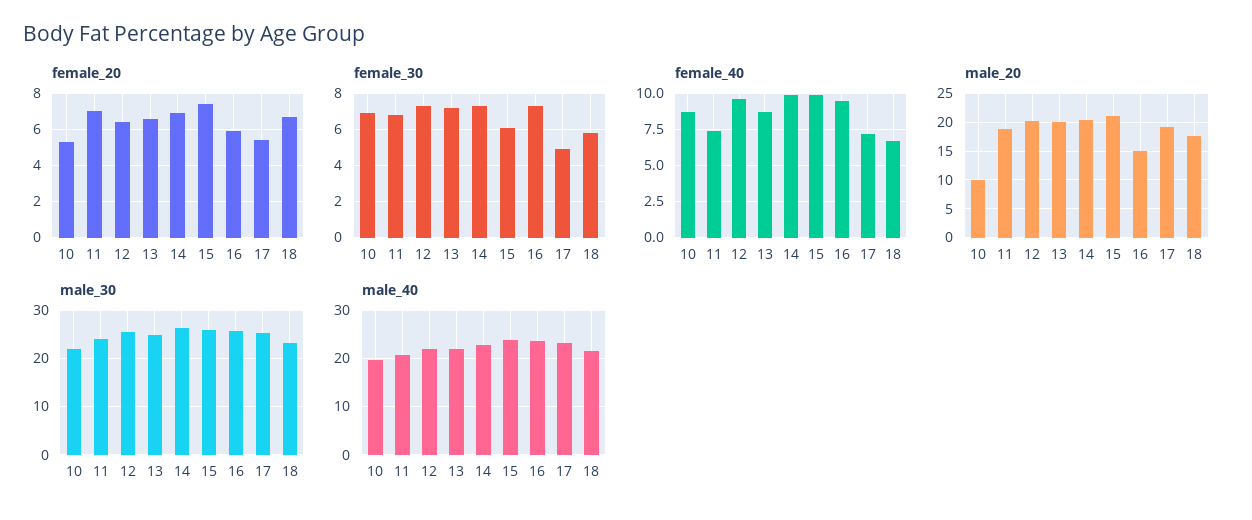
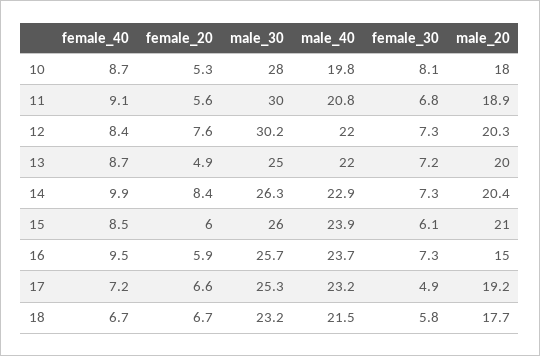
female_20, 11: 7 -> 5.6
female_20, 12: 6.5 -> 7.6
female_20, 13: 6.5 -> 4.9
female_20, 14: 7 -> 8.4
female_20, 15: 7.5 -> 6
female_20, 17: 5.5 -> 6.6
female_30, 10: 7 -> 8.1
female_40, 11: 7.5 -> 9.1
female_40, 12: 9.5 -> 8.4
female_40, 15: 10 -> 8.5
male_20, 10: 10 -> 18
male_30, 10: 22 -> 28
male_30, 11: 24 -> 30
male_30, 12: 26 -> 30.2

